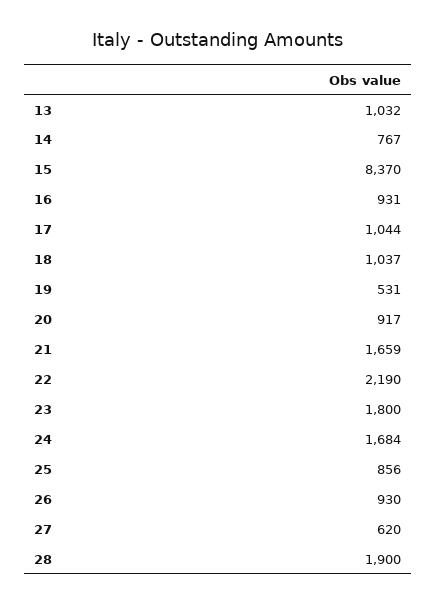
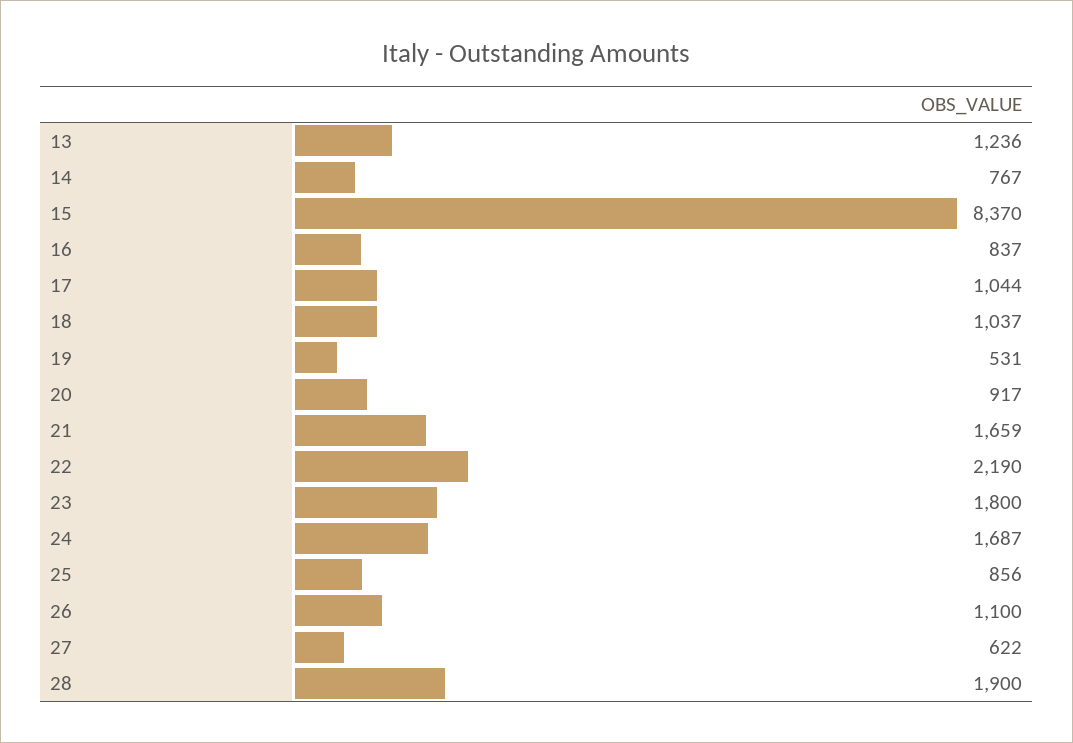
13: 1032 -> 1236
16: 931 -> 837
24: 1684 -> 1687
26: 930 -> 1100
27: 620 -> 622

